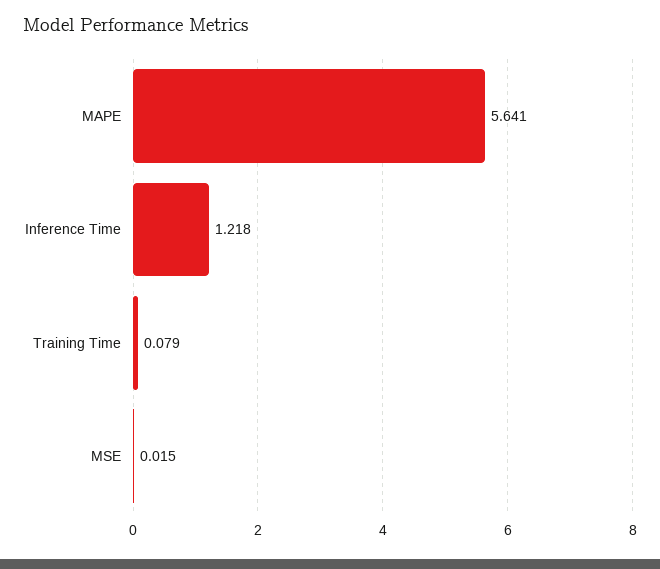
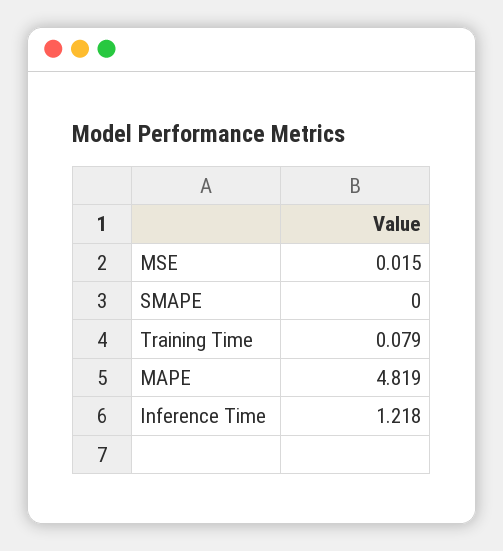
MAPE: 5.641 -> 4.819
SMAPE: none -> 0

